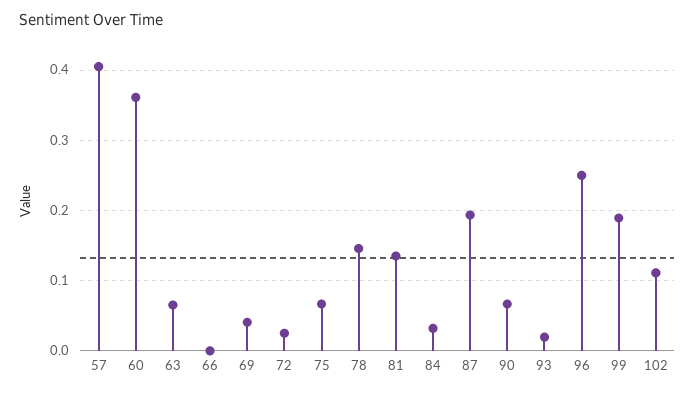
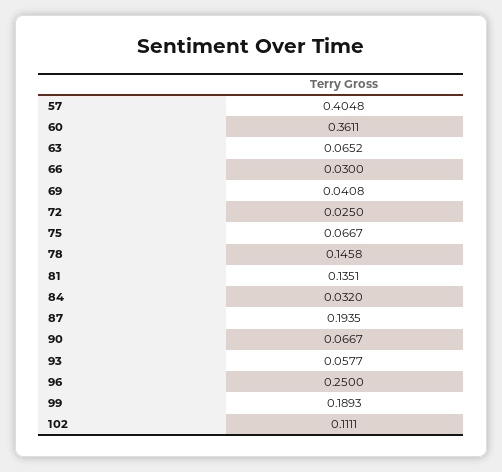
66: 0 -> 0.03
93: 0.02 -> 0.0577

